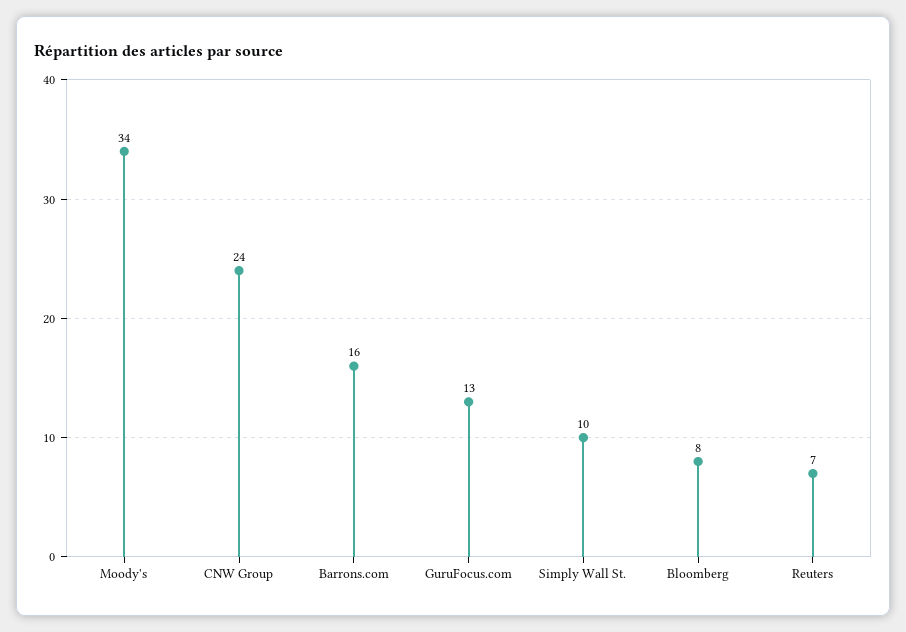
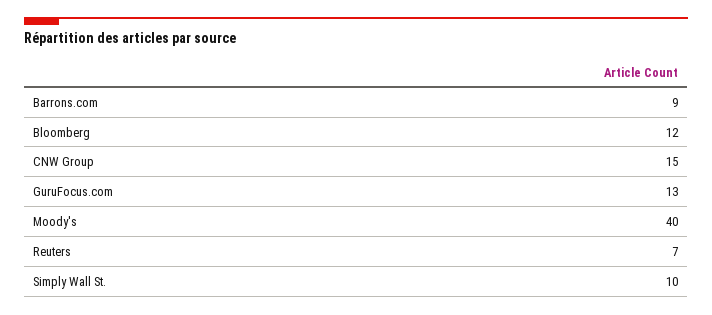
Moody's: 34 -> 40
CNW Group: 24 -> 15
Barrons.com: 16 -> 9
Bloomberg: 8 -> 12

